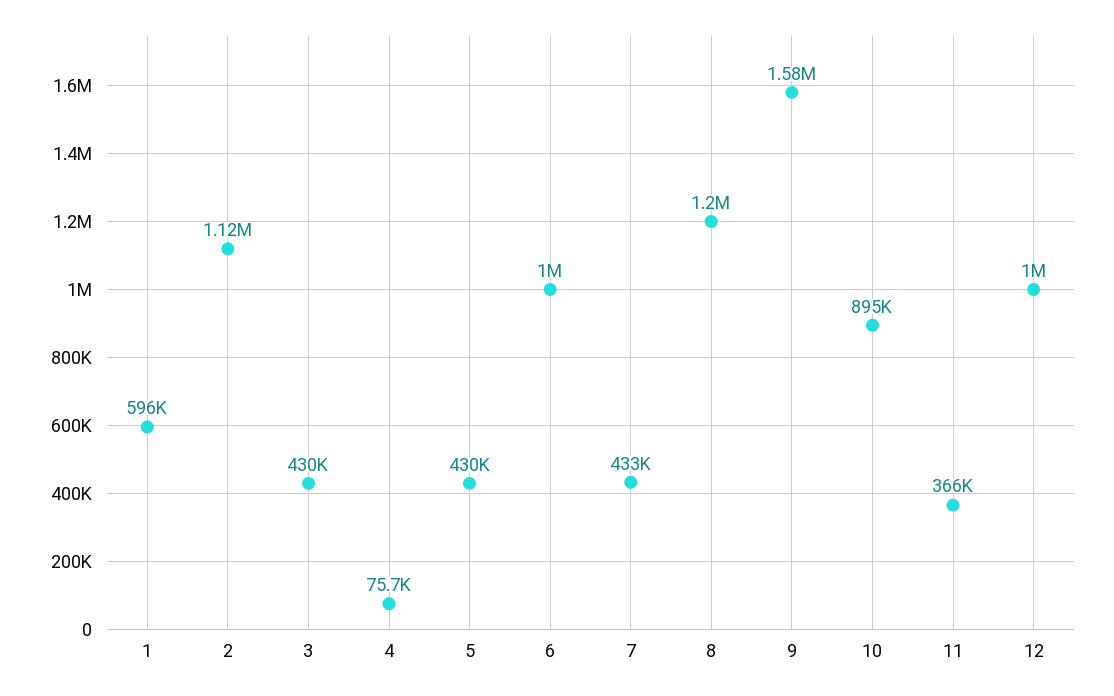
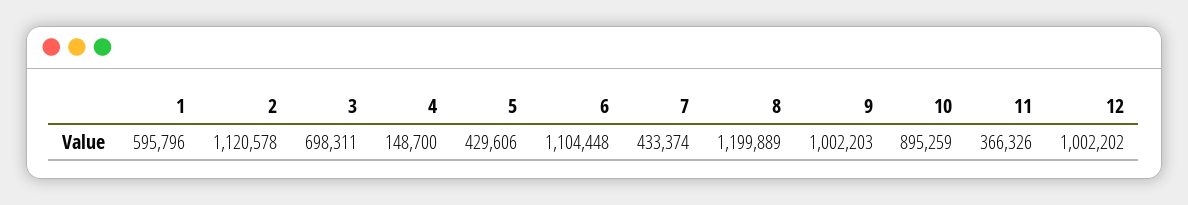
3: 430000 -> 698311
4: 75700 -> 148700
6: 1000000 -> 1104448
9: 1580000 -> 1002203

